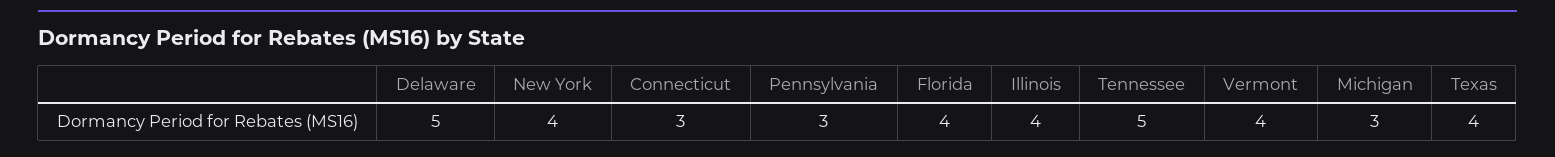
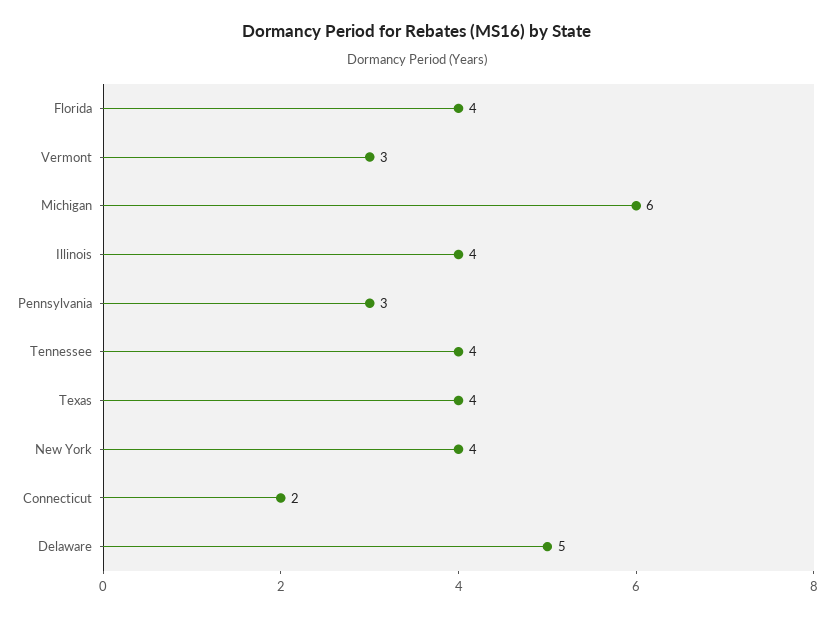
Connecticut: 3 -> 2
Tennessee: 5 -> 4
Vermont: 4 -> 3
Michigan: 3 -> 6

